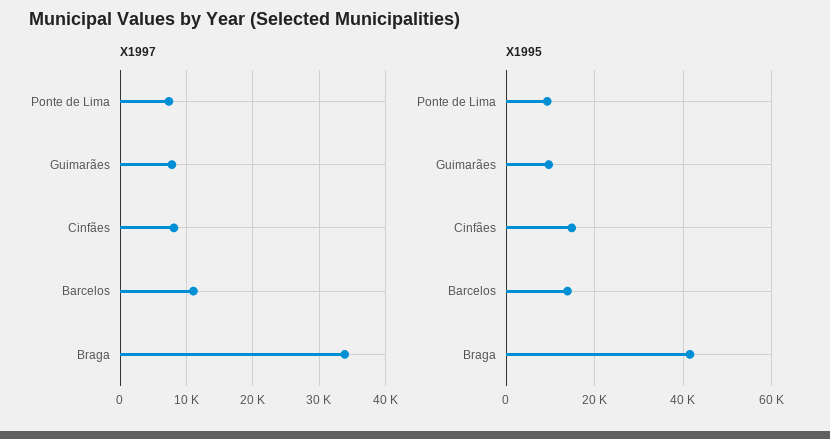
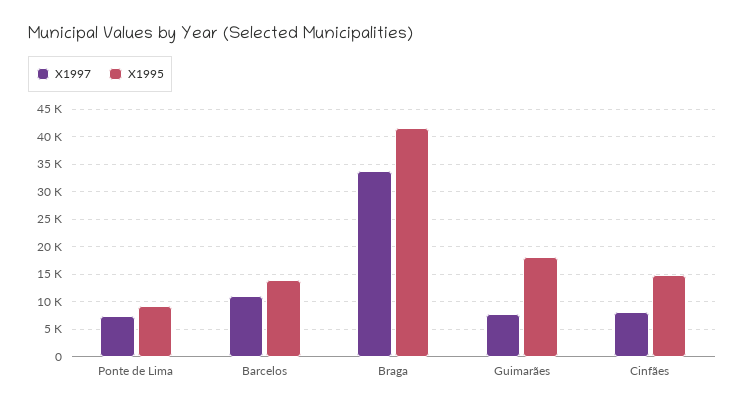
X1995, Guimarães: 10000 -> 17500

